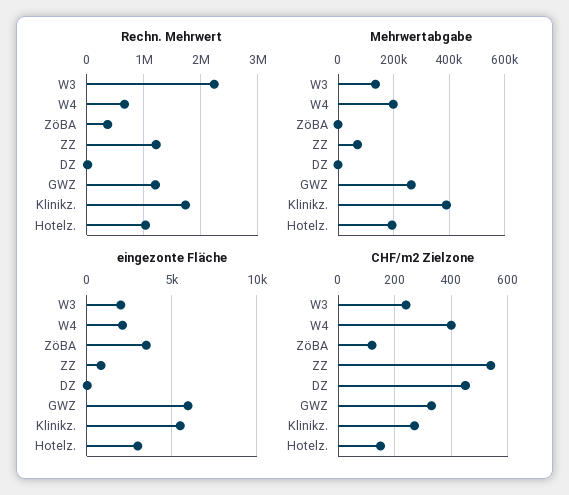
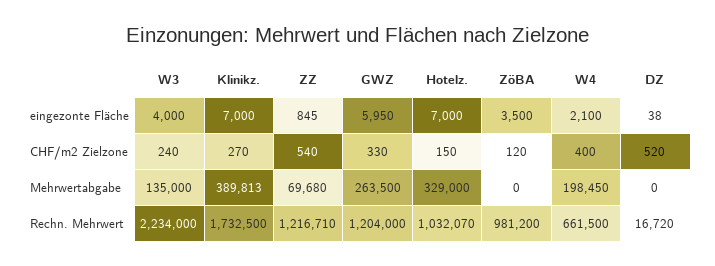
Rechn. Mehrwert, ZöBA: 400000 -> 981200
Mehrwertabgabe, Hotelz.: 200000 -> 329000
eingezonte Fläche, W3: 2000 -> 4000
eingezonte Fläche, Klinikz.: 5500 -> 7000
eingezonte Fläche, Hotelz.: 3000 -> 7000
CHF/m2 Zielzone, DZ: 450 -> 520

